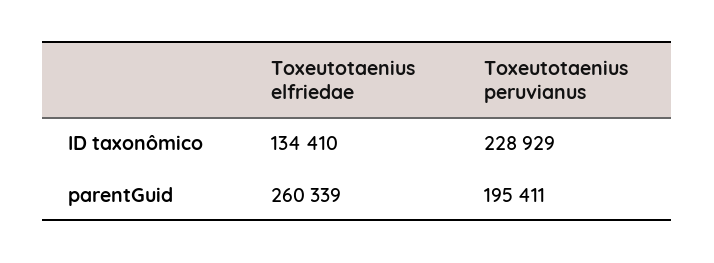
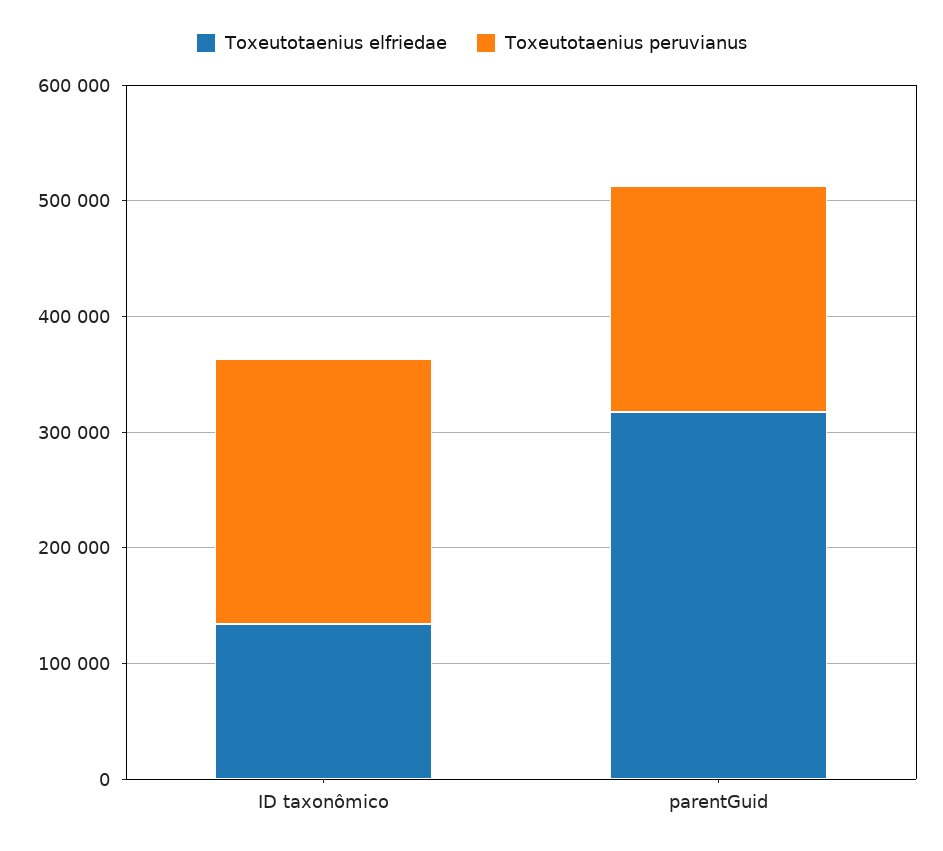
Toxeutotaenius elfriedae, parentGuid: 260339 -> 320000

